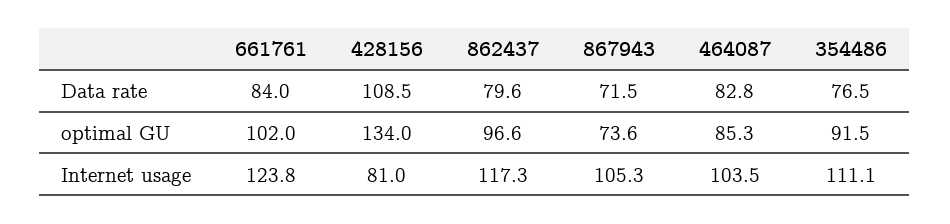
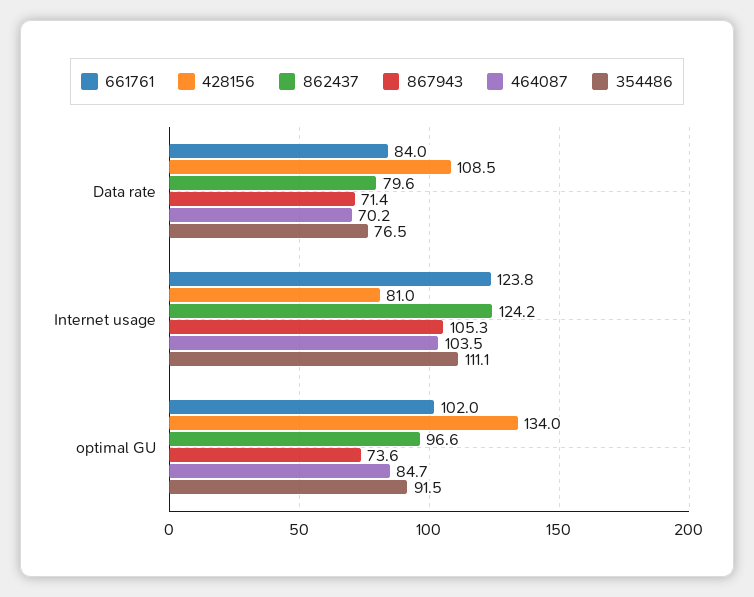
867943, Data rate: 71.5 -> 71.4
464087, Data rate: 82.8 -> 70.2
464087, optimal GU: 85.3 -> 84.7
862437, Internet usage: 117.3 -> 124.2

